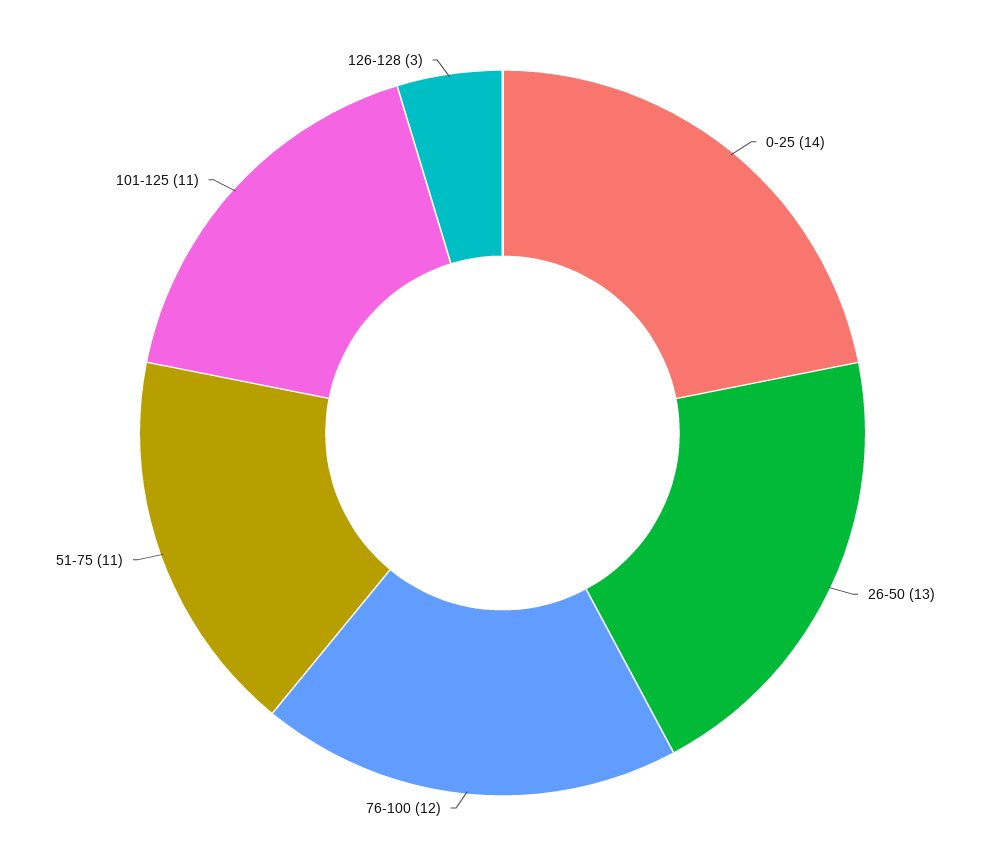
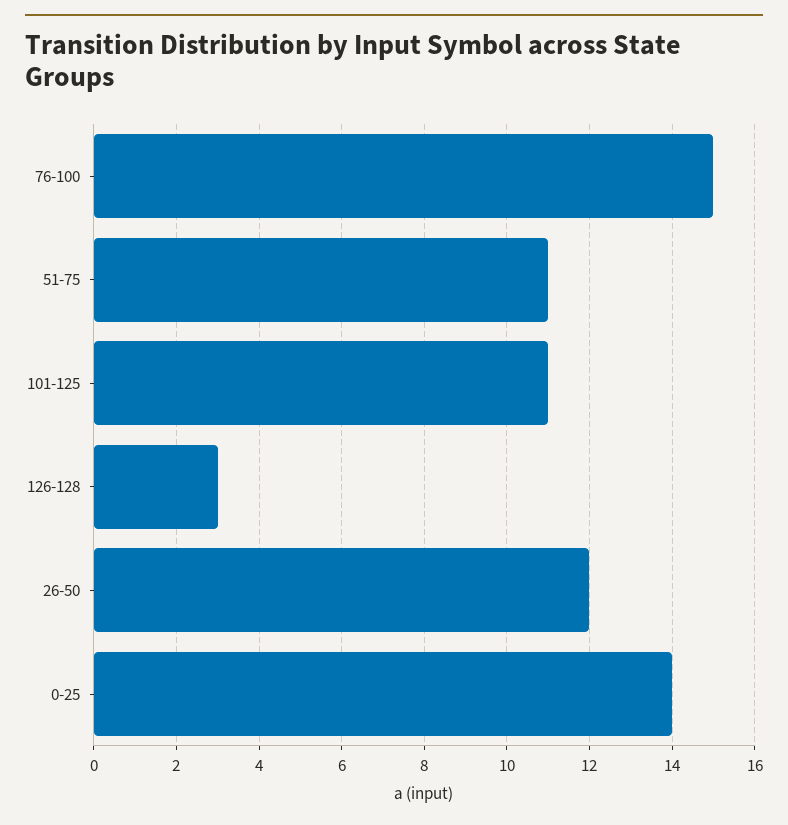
26-50: 13 -> 12
76-100: 12 -> 15

